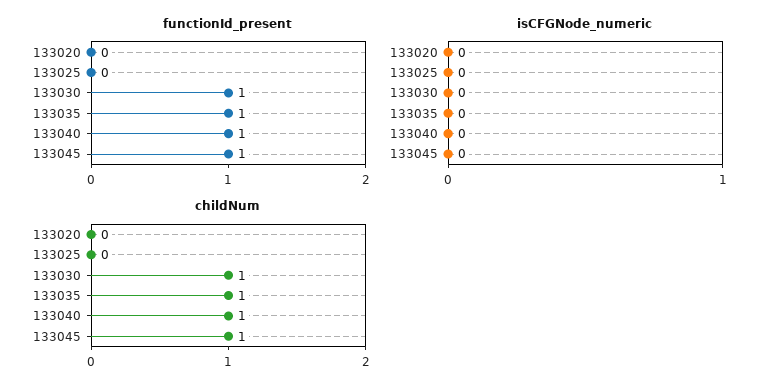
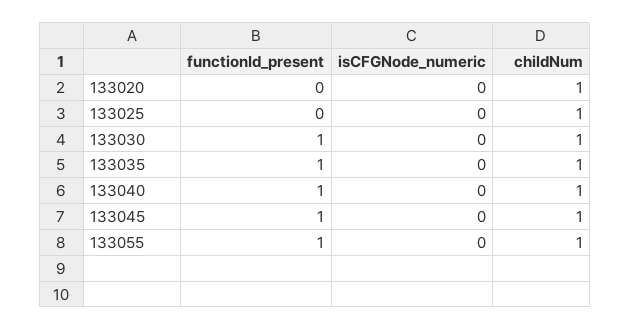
childNum, 133020: 0 -> 1
childNum, 133025: 0 -> 1
functionId_present, 133055: none -> 1
isCFGNode_numeric, 133055: none -> 0
childNum, 133055: none -> 1

